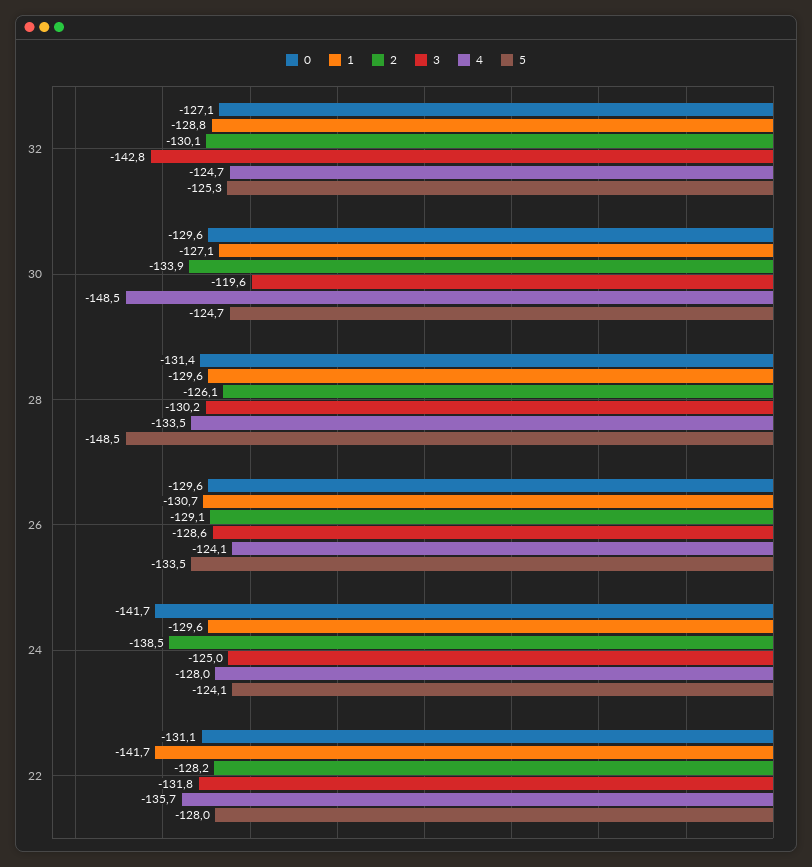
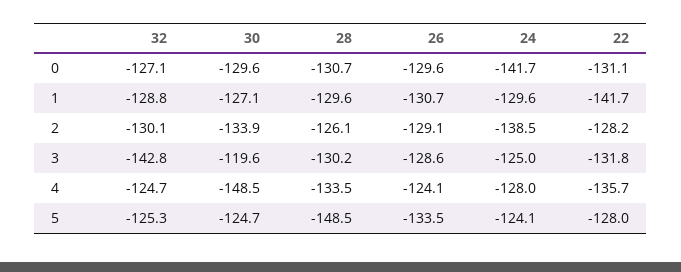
0, 28: -131.4 -> -130.7

